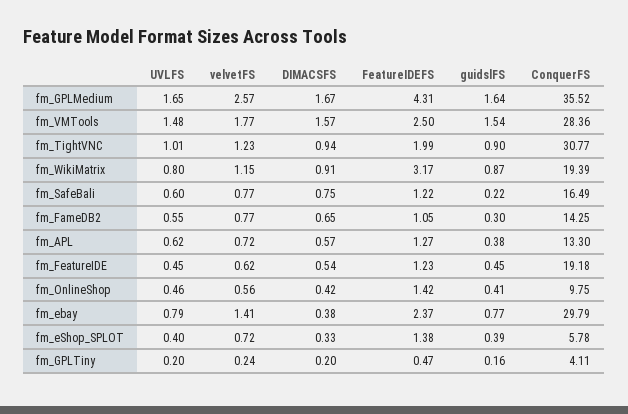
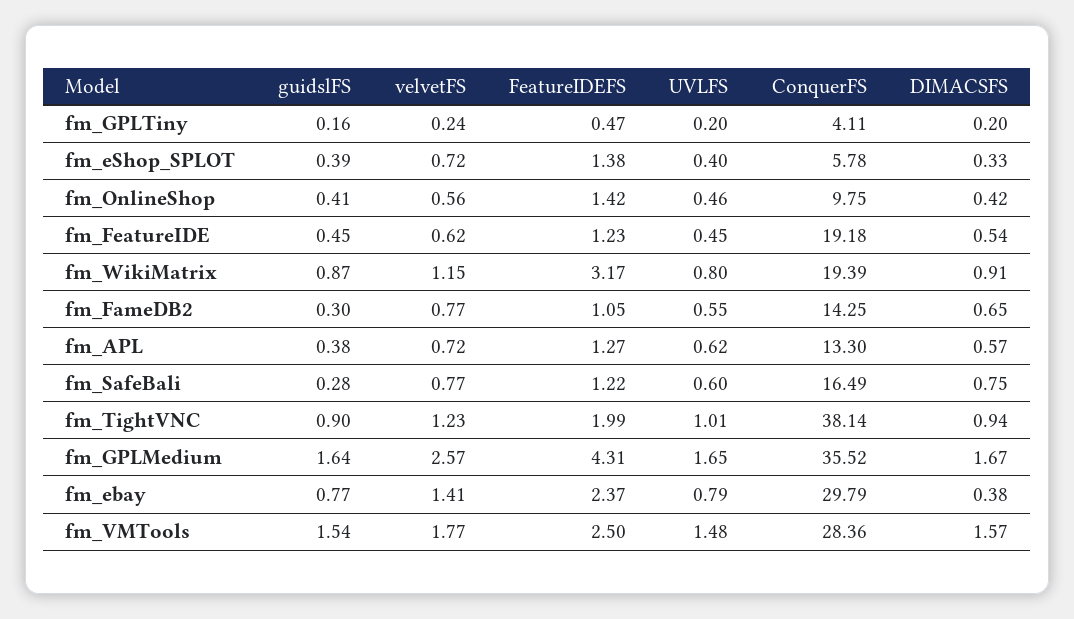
ConquerFS, fm_TightVNC: 30.77 -> 38.14
guidslFS, fm_SafeBali: 0.22 -> 0.28

